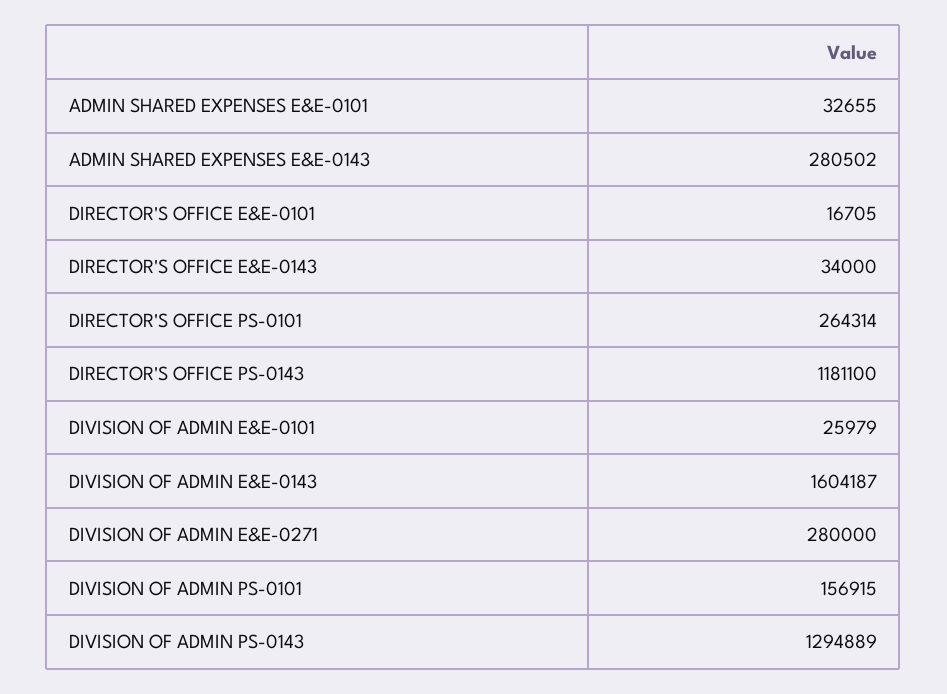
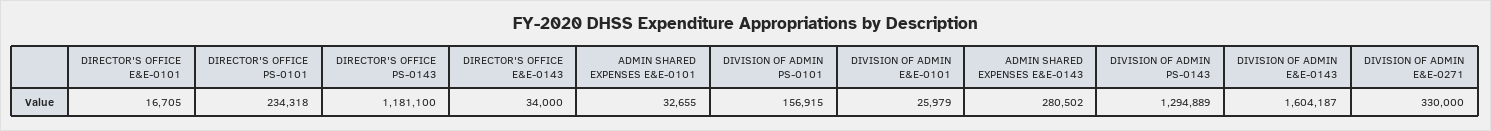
DIRECTOR'S OFFICE PS-0101: 264314 -> 234318
DIVISION OF ADMIN E&E-0271: 280000 -> 330000

